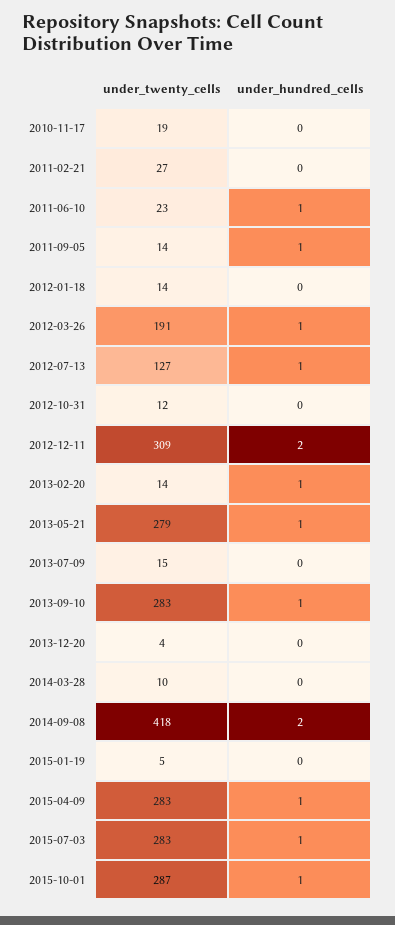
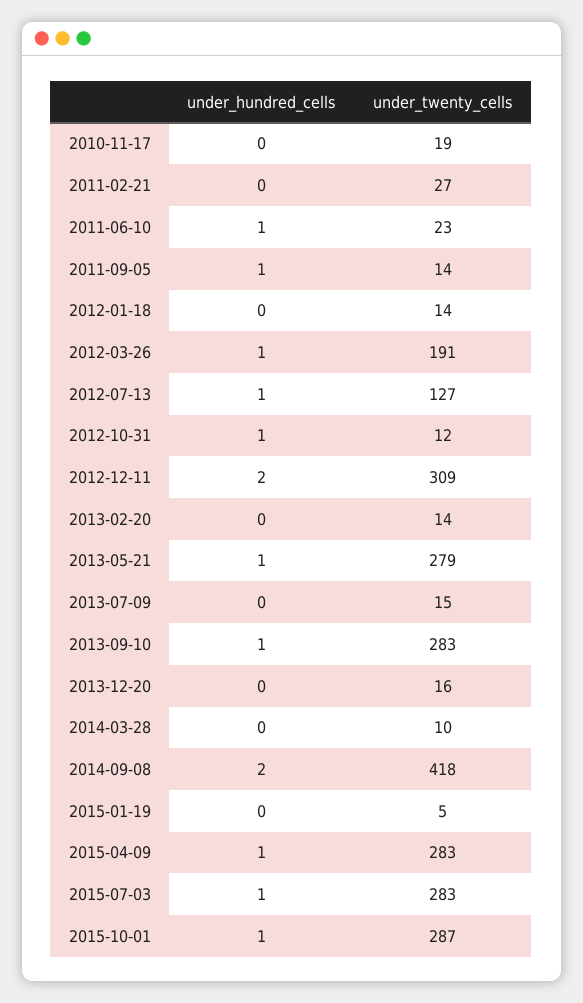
under_hundred_cells, 2012-10-31: 0 -> 1
under_hundred_cells, 2013-02-20: 1 -> 0
under_twenty_cells, 2013-12-20: 4 -> 16

